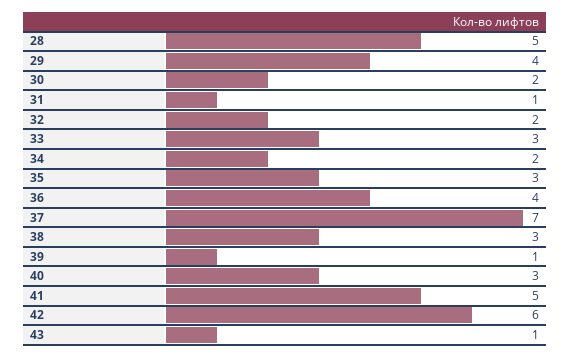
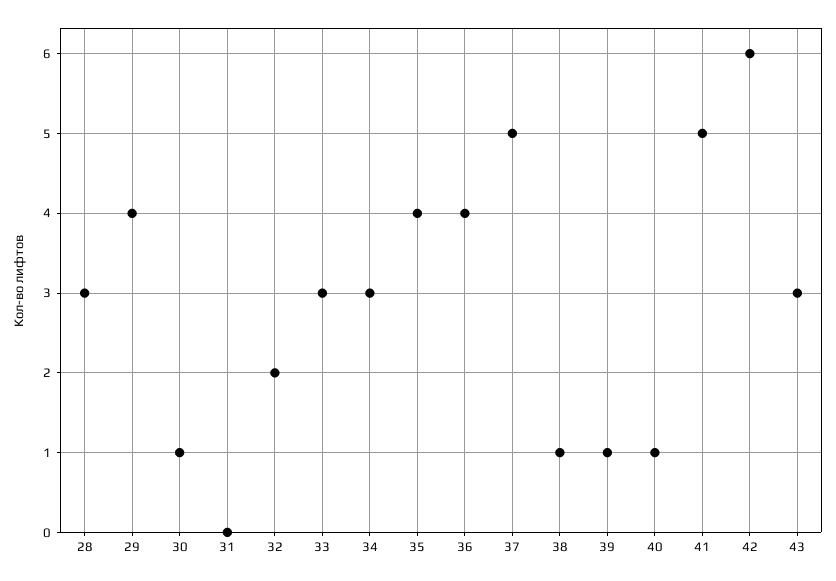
28: 5 -> 3
30: 2 -> 1
31: 1 -> 0
34: 2 -> 3
35: 3 -> 4
37: 7 -> 5
38: 3 -> 1
40: 3 -> 1
43: 1 -> 3

